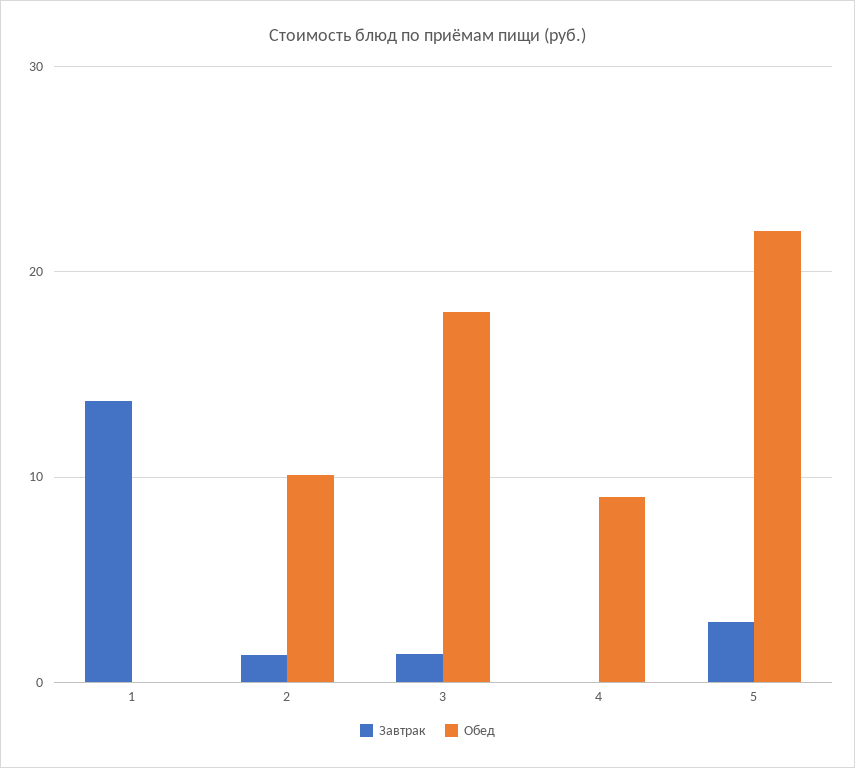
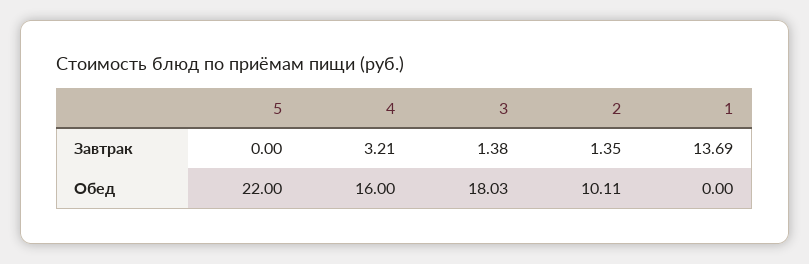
Завтрак, 4: 0 -> 3.21
Обед, 4: 9 -> 16
Завтрак, 5: 3 -> 0

